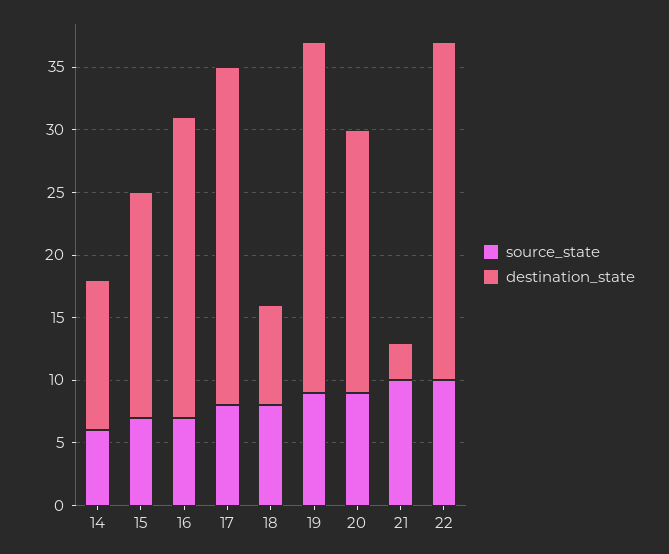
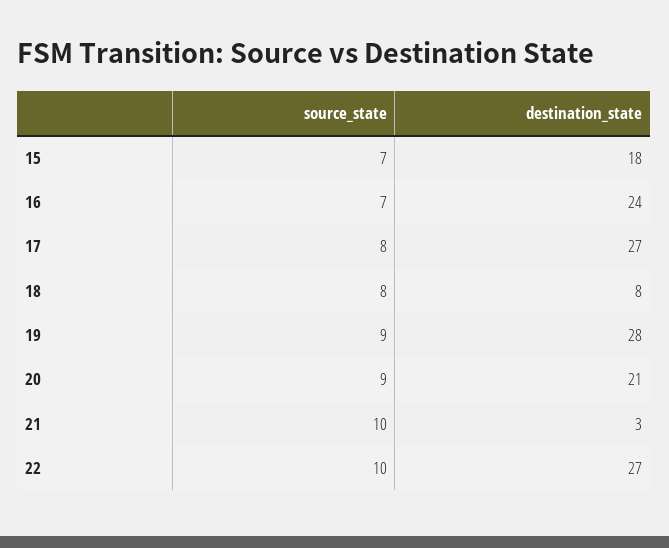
source_state, 14: 6 -> none
destination_state, 14: 12 -> none

